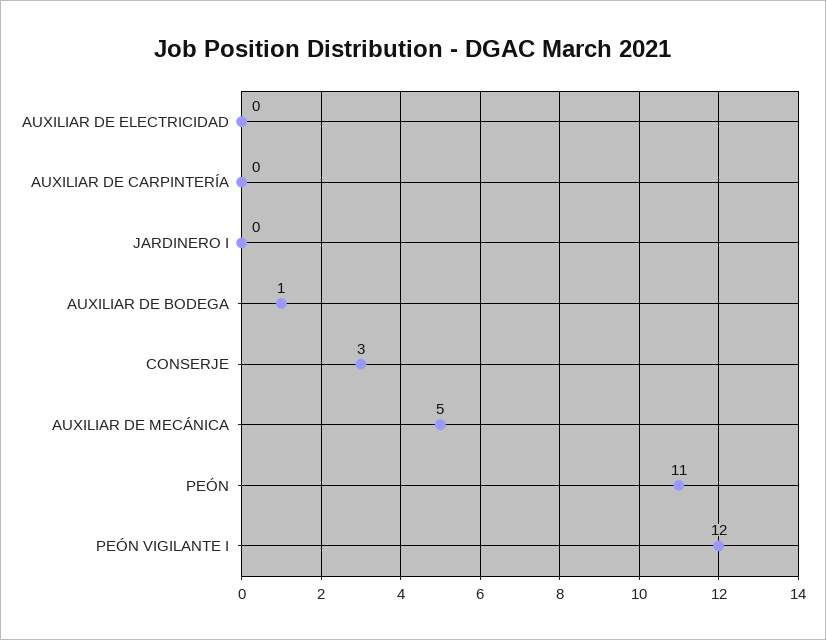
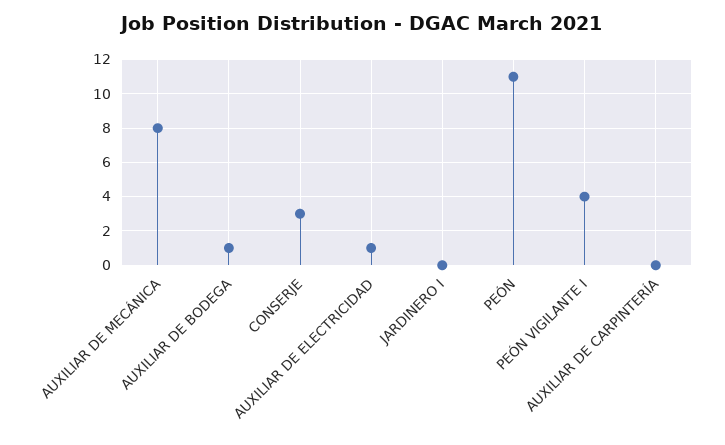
AUXILIAR DE ELECTRICIDAD: 0 -> 1
AUXILIAR DE MECÁNICA: 5 -> 8
PEÓN VIGILANTE I: 12 -> 4

